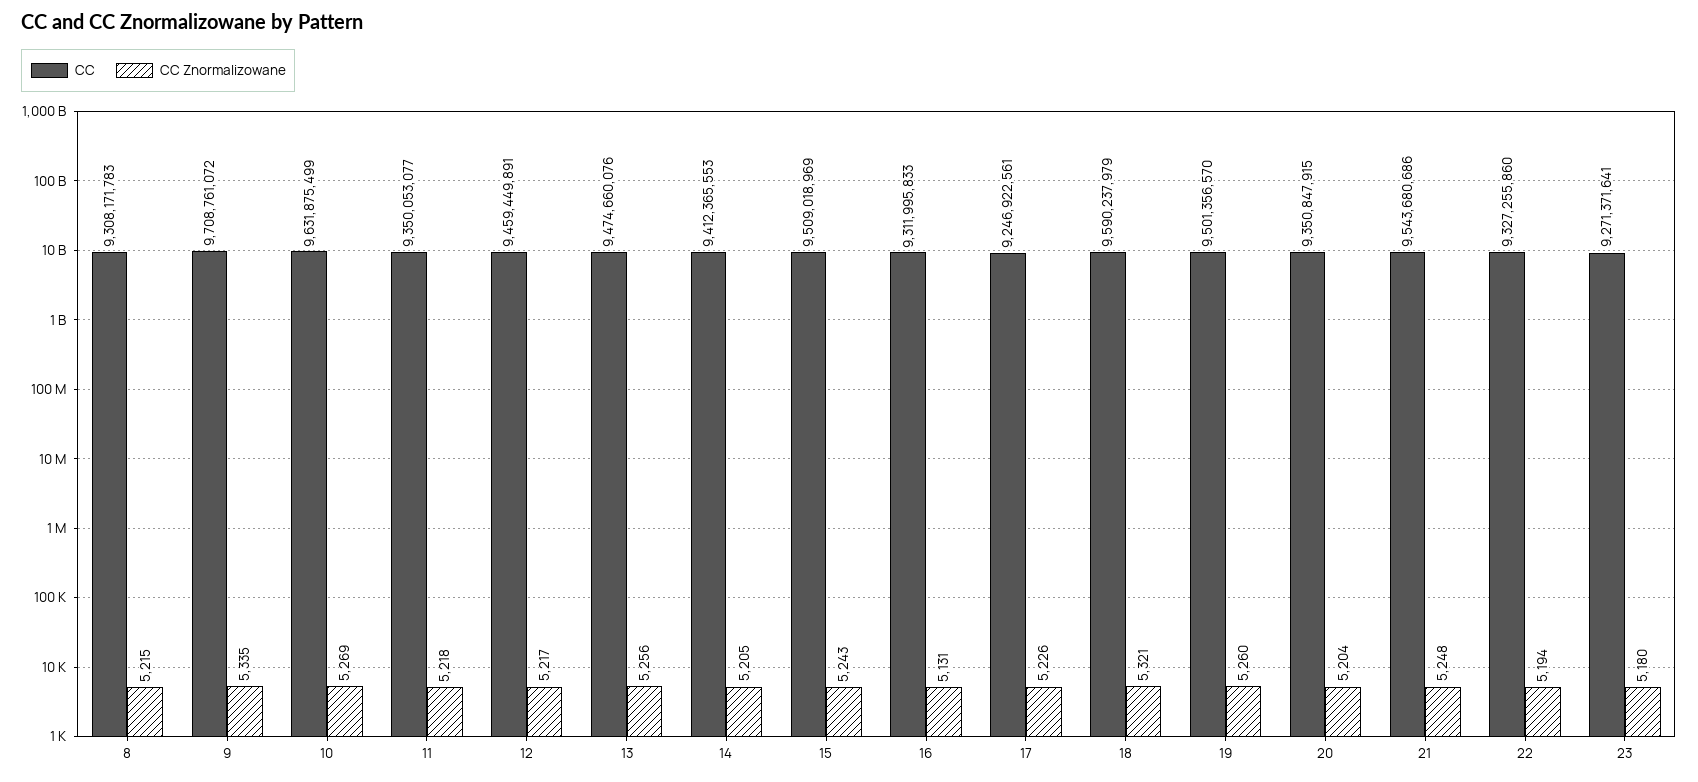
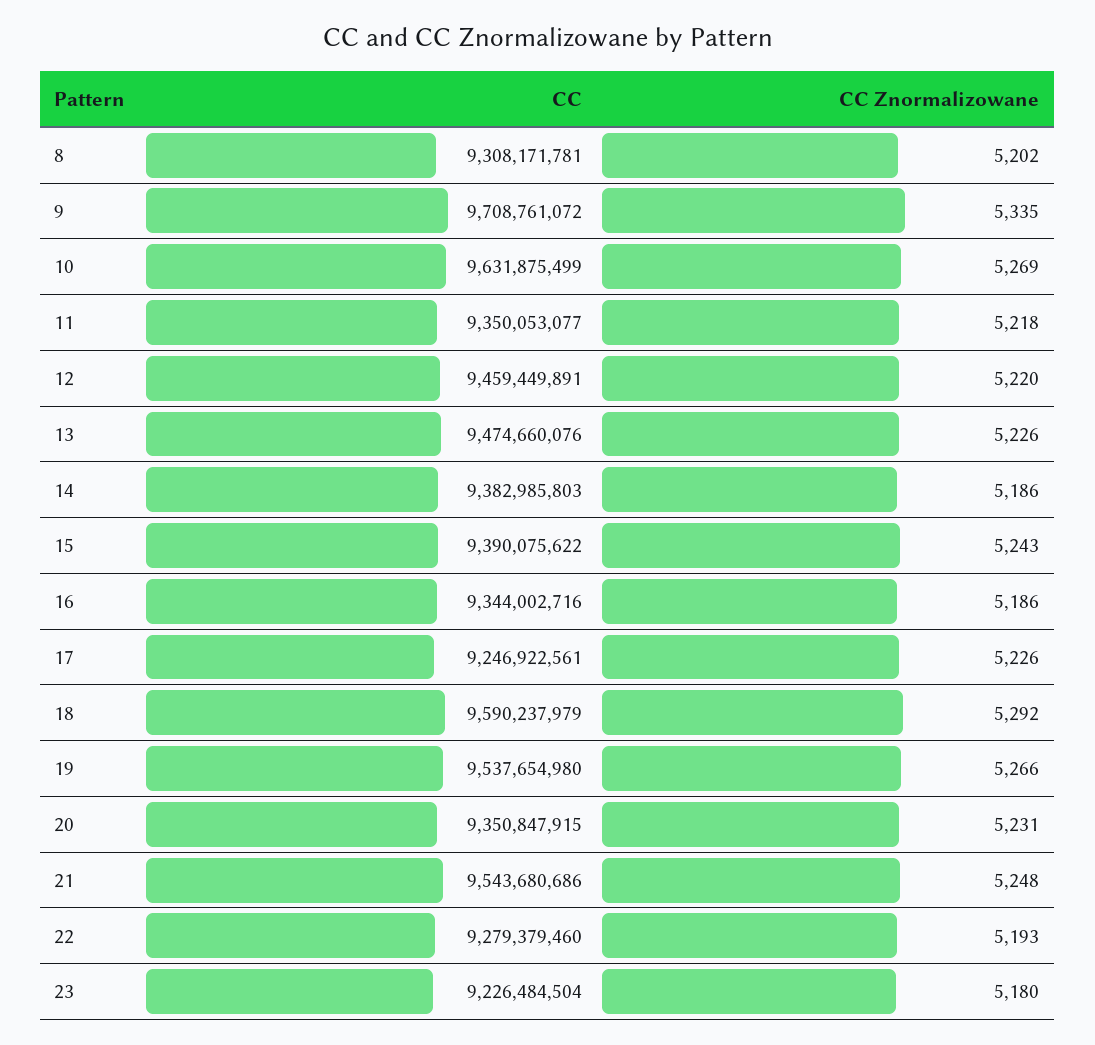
CC, 8: 9308171783 -> 9308171781
CC Znormalizowane, 8: 5215 -> 5202
CC Znormalizowane, 12: 5217 -> 5220
CC Znormalizowane, 13: 5256 -> 5226
CC, 14: 9412365553 -> 9382985803
CC Znormalizowane, 14: 5205 -> 5186
CC, 15: 9509018969 -> 9390075622
CC, 16: 9311995833 -> 9344002716
CC Znormalizowane, 16: 5131 -> 5186
CC Znormalizowane, 18: 5321 -> 5292
CC, 19: 9501356570 -> 9537654980
CC Znormalizowane, 19: 5260 -> 5266
CC Znormalizowane, 20: 5204 -> 5231
CC, 22: 9327255860 -> 9279379460
CC Znormalizowane, 22: 5194 -> 5193
CC, 23: 9271371641 -> 9226484504

